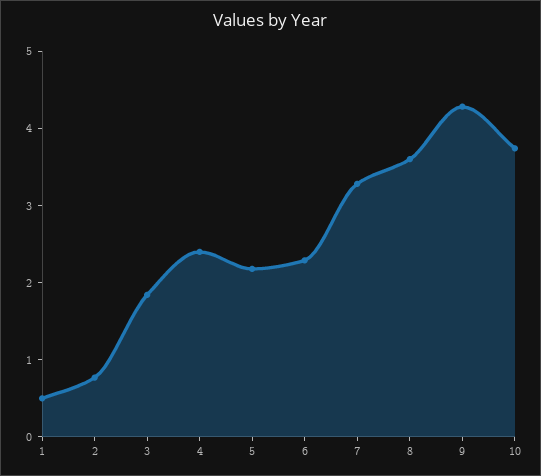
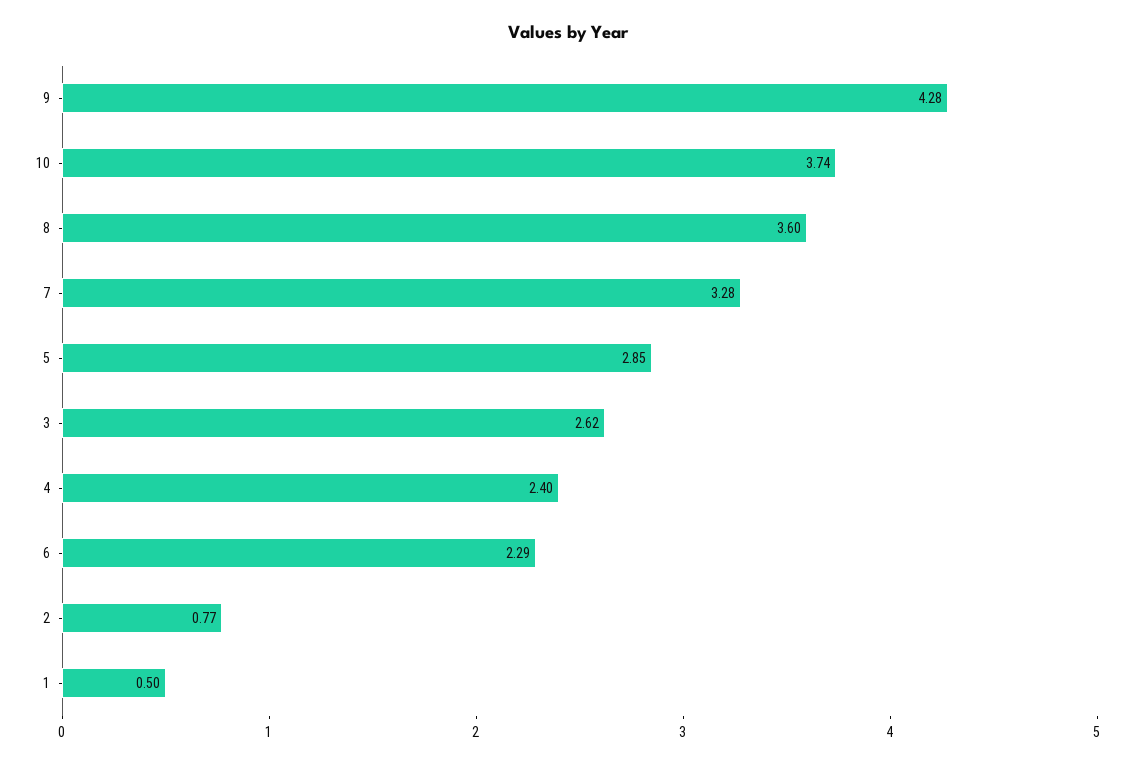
3: 1.8 -> 2.62
5: 2.2 -> 2.85

